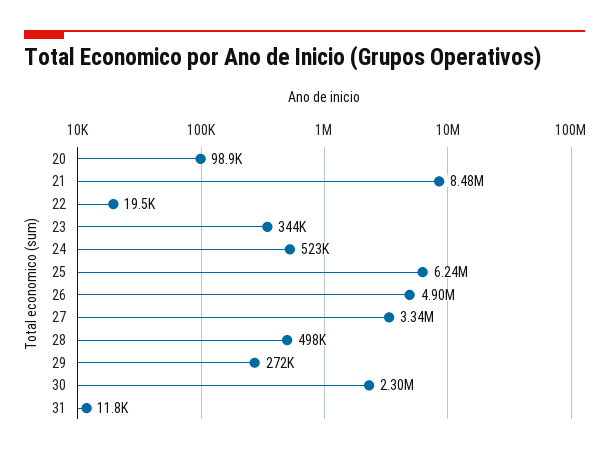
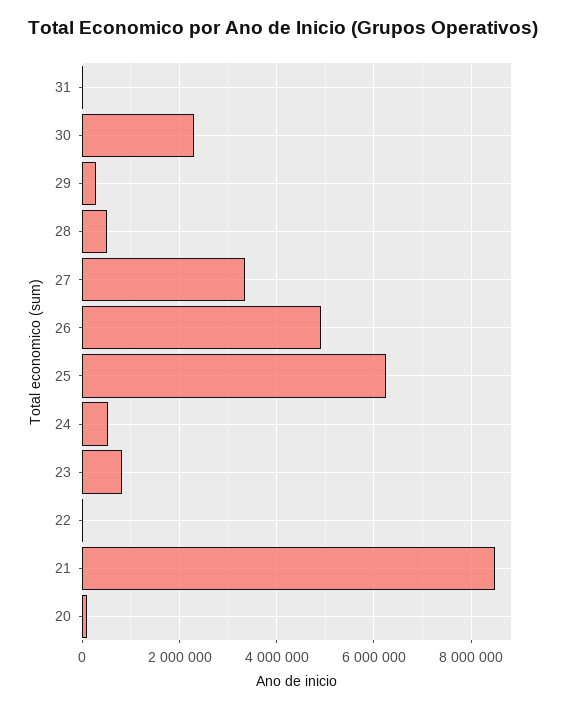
23: 344000 -> 800000

